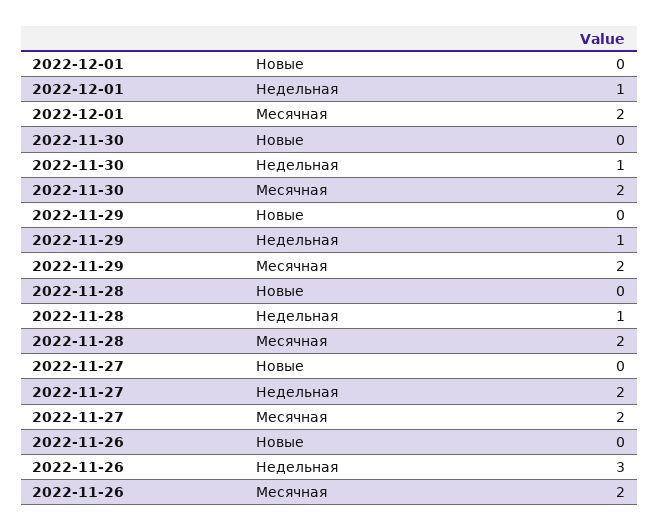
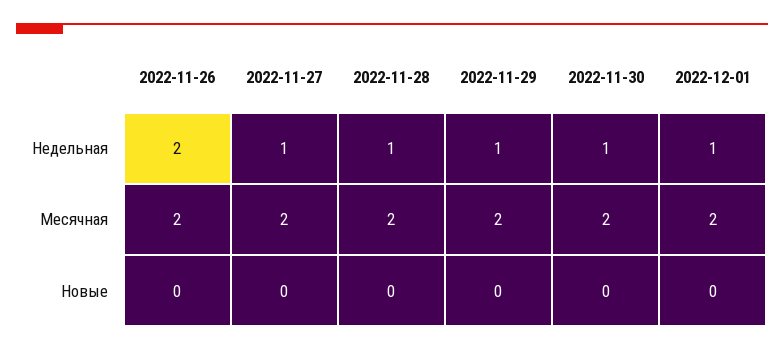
2022-11-27, Недельная: 2 -> 1
2022-11-26, Недельная: 3 -> 2

